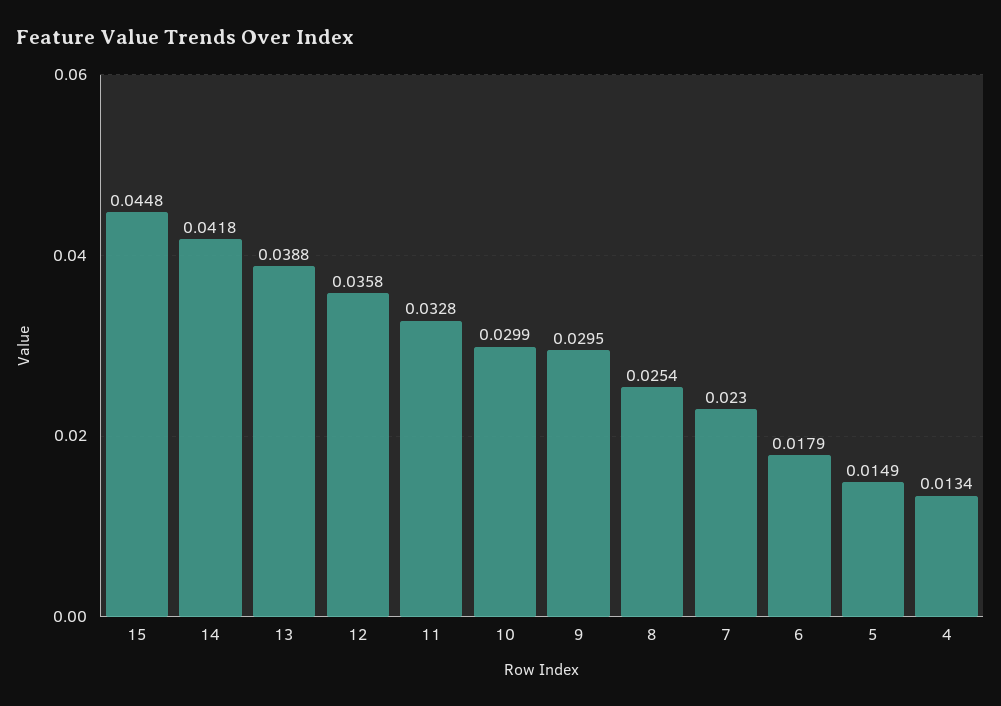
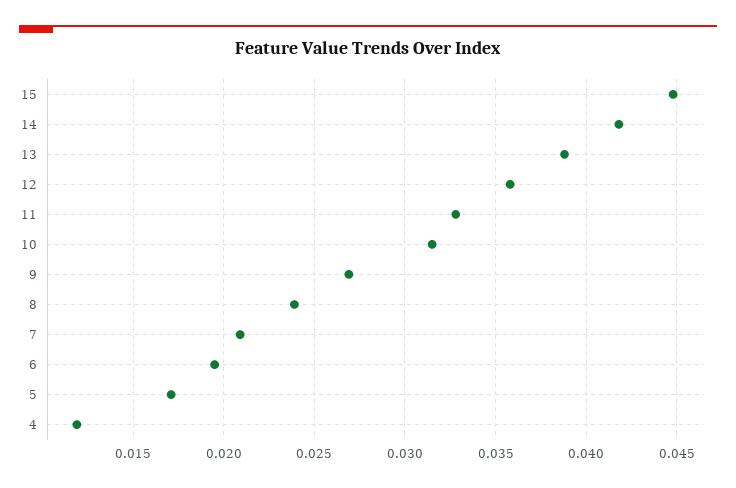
10: 0.0299 -> 0.0315
9: 0.0295 -> 0.027
8: 0.0254 -> 0.024
7: 0.023 -> 0.021
6: 0.0179 -> 0.0195
5: 0.0149 -> 0.017
4: 0.0134 -> 0.012

